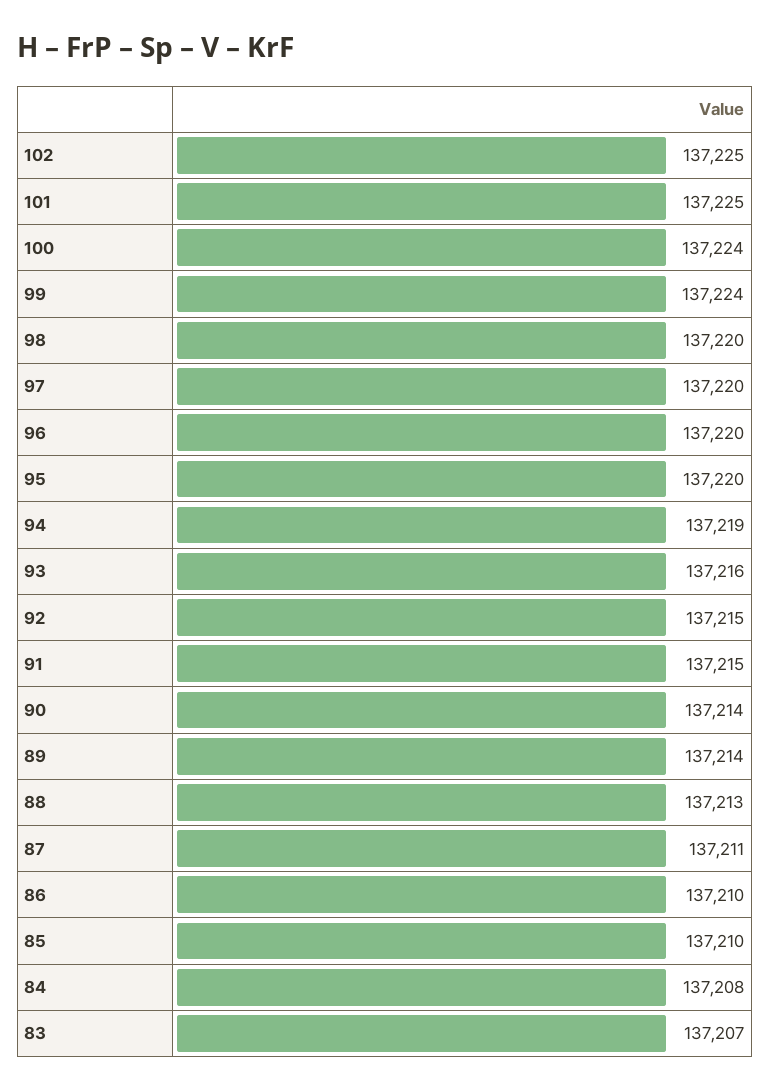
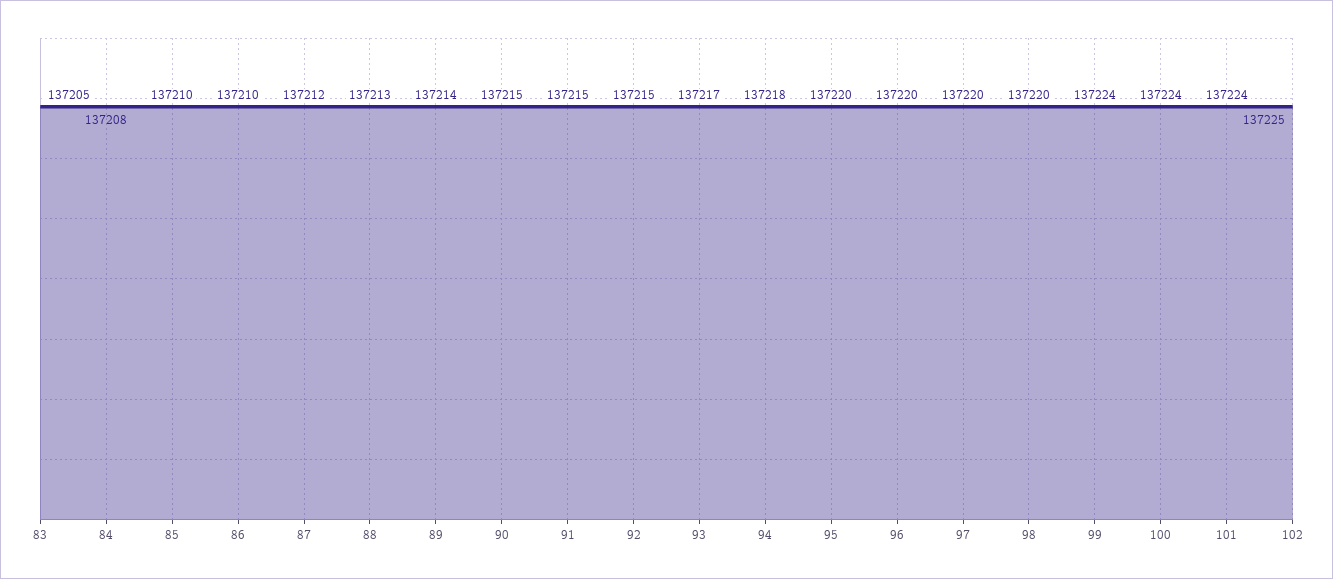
101: 137225 -> 137224
94: 137219 -> 137218
93: 137216 -> 137217
90: 137214 -> 137215
87: 137211 -> 137212
83: 137207 -> 137205

